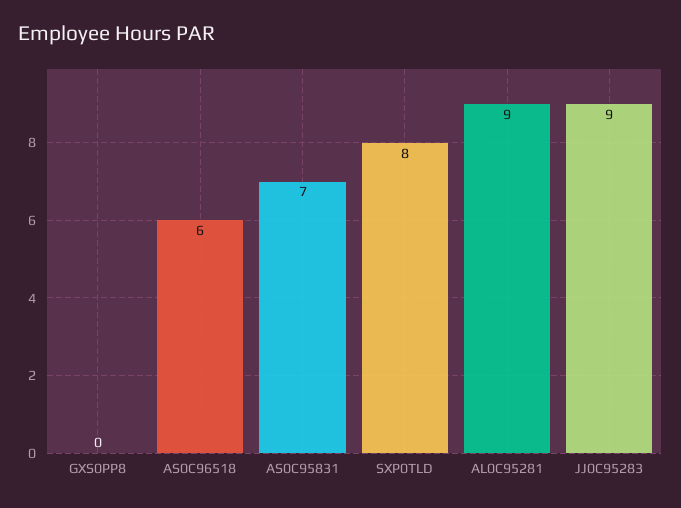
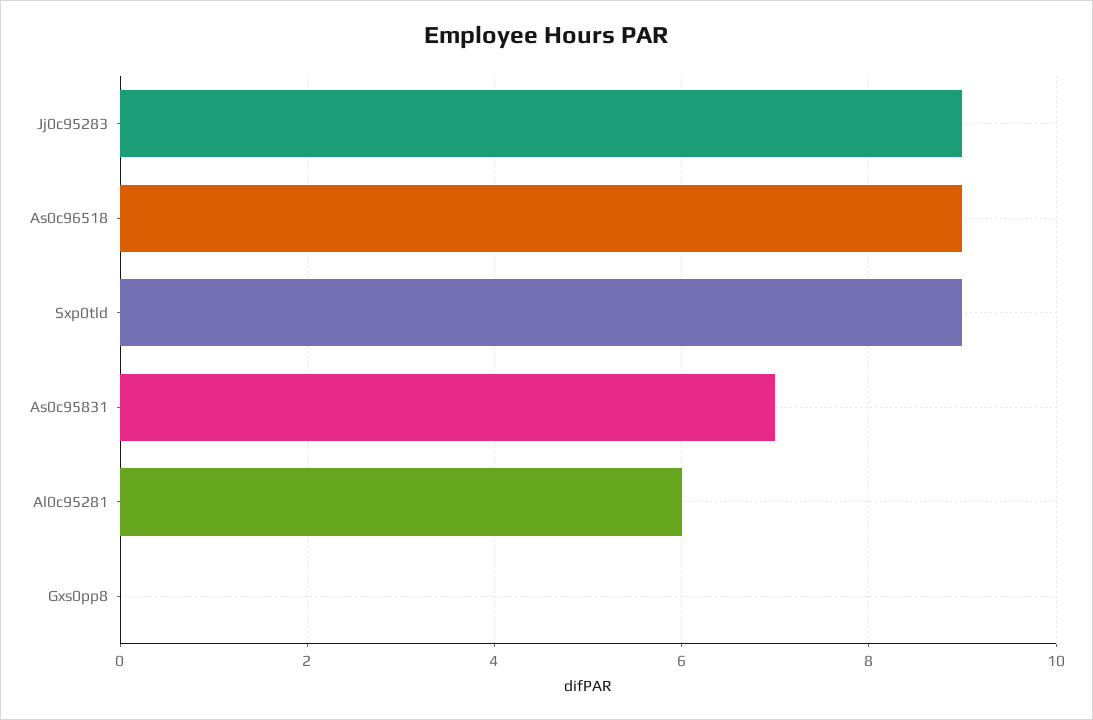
AS0C96518: 6 -> 9
SXP0TLD: 8 -> 9
AL0C95281: 9 -> 6

